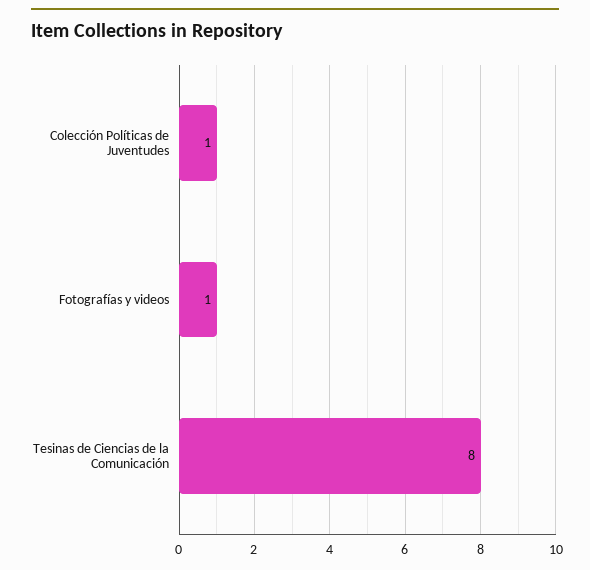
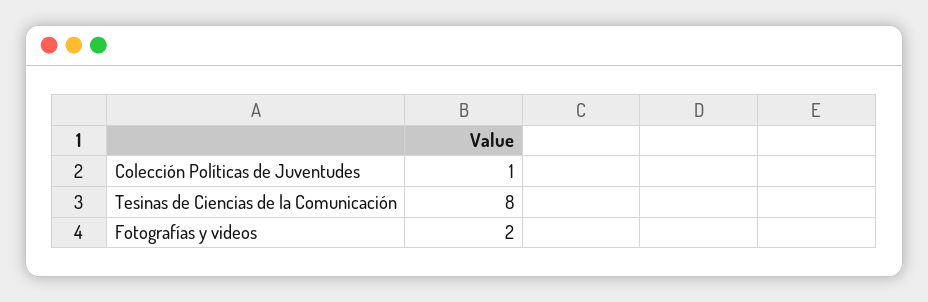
Fotografías y videos: 1 -> 2

